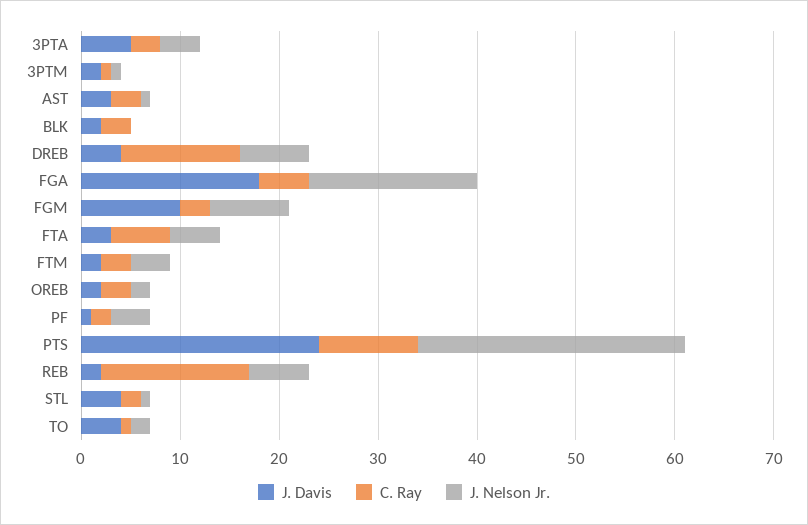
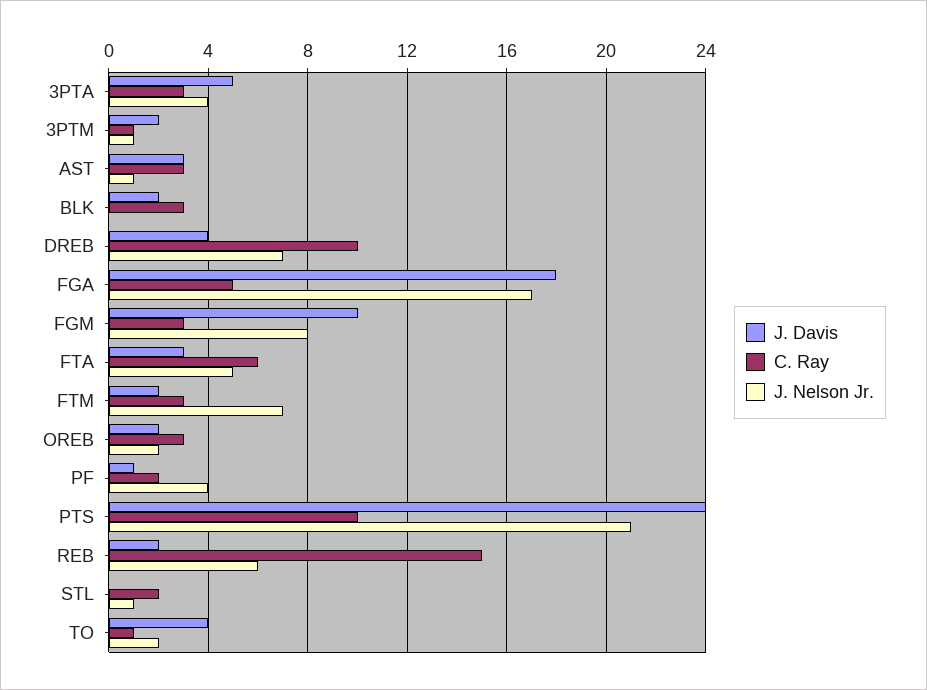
C. Ray, DREB: 12 -> 10
J. Nelson Jr., FTM: 4 -> 7
J. Nelson Jr., PTS: 27 -> 21
J. Davis, STL: 4 -> 0

